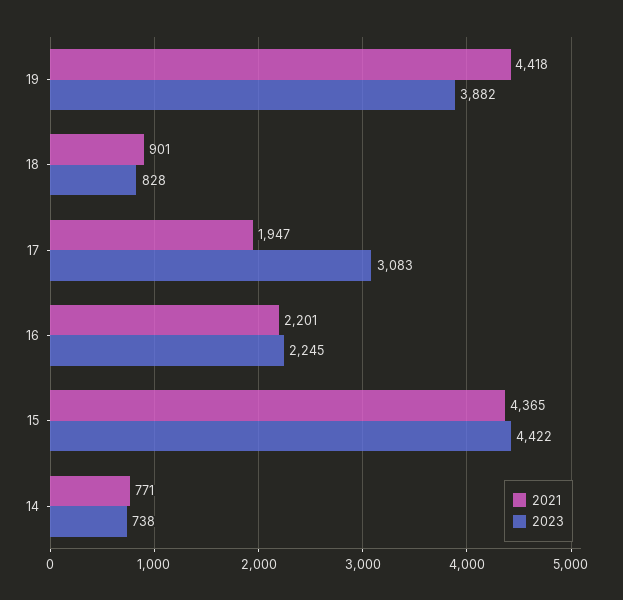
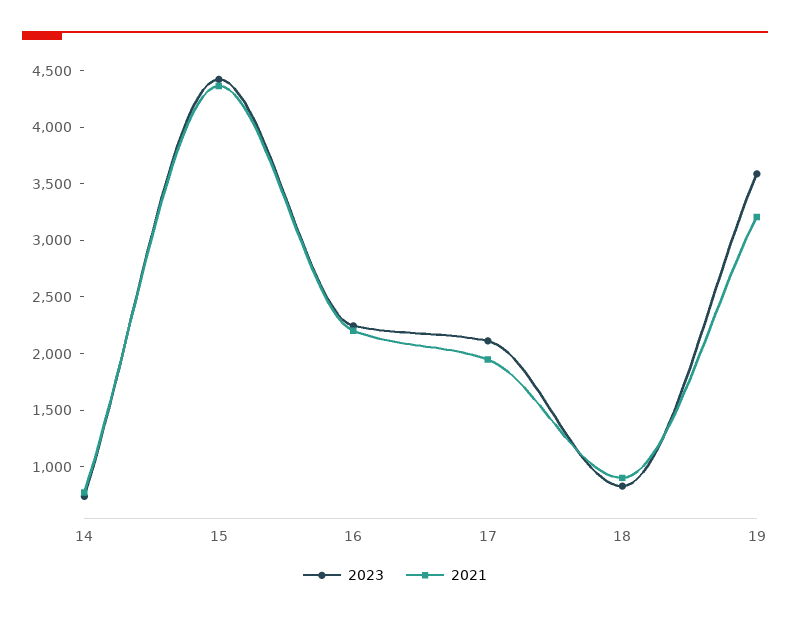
2021, 19: 4418 -> 3200
2023, 19: 3882 -> 3600
2023, 17: 3083 -> 2100

